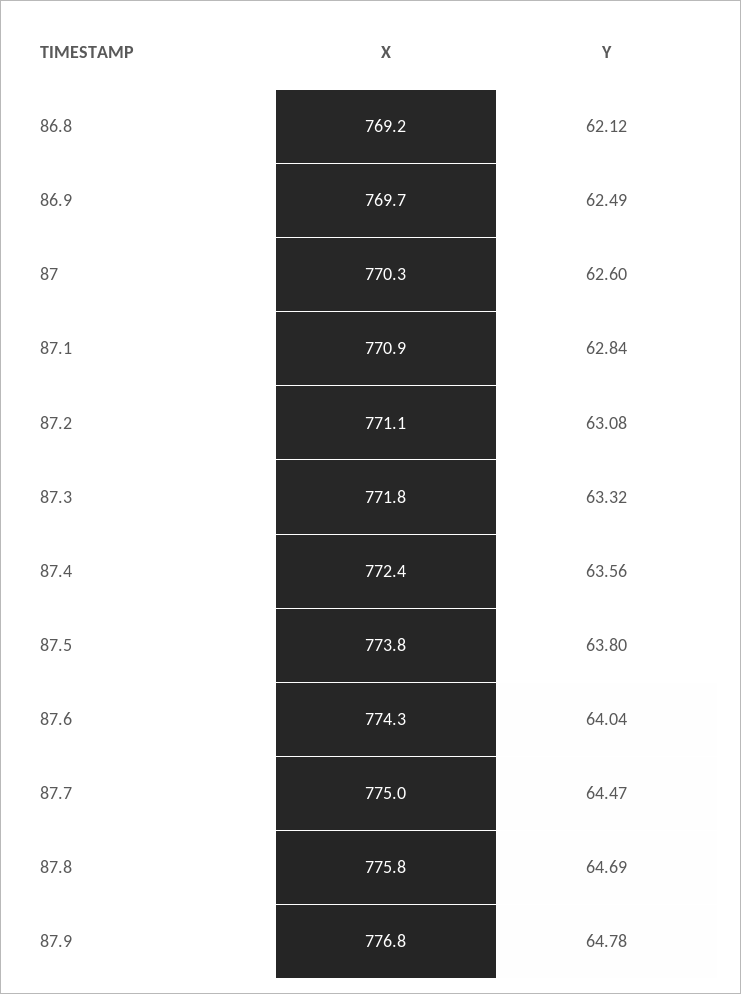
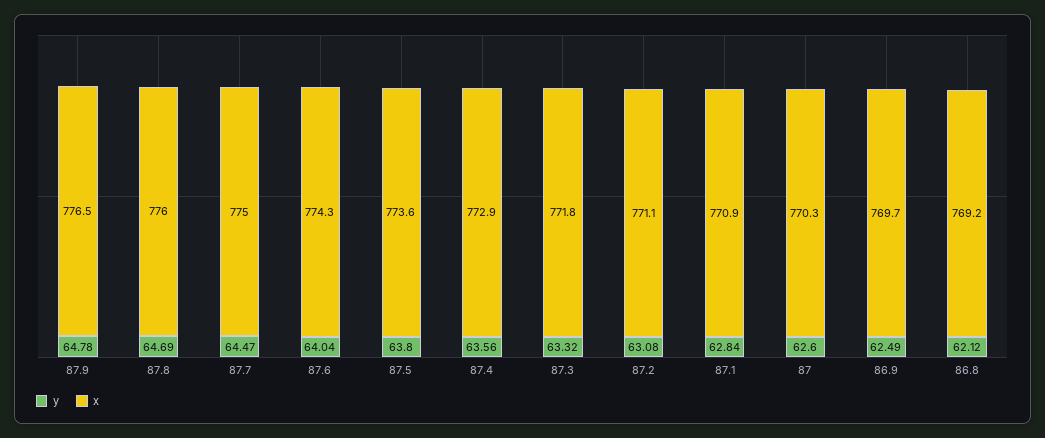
X, 87.4: 772.4 -> 772.9
X, 87.5: 773.8 -> 773.6
X, 87.8: 775.8 -> 776
X, 87.9: 776.8 -> 776.5

